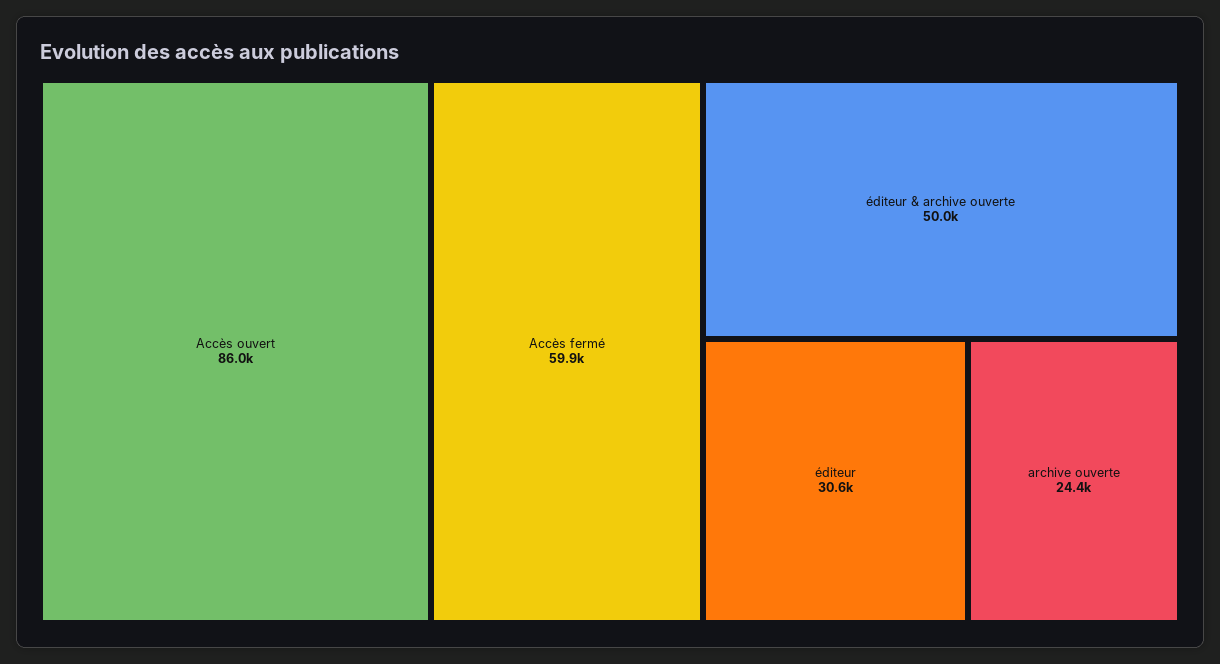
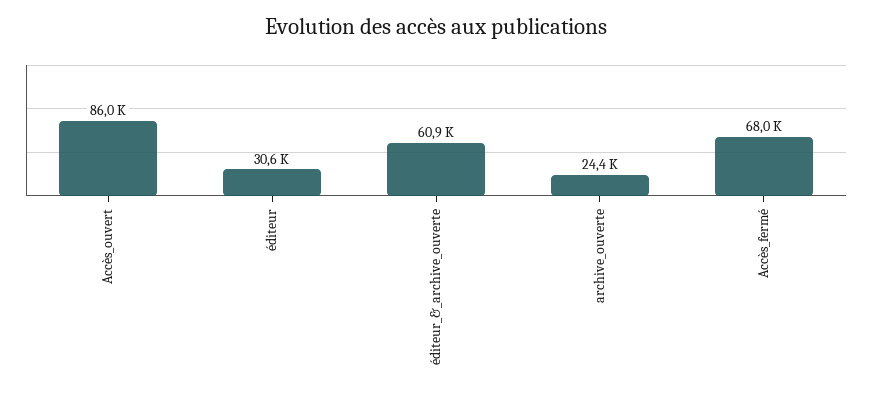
Accès fermé: 59900 -> 68000
éditeur & archive ouverte: 50000 -> 60900

